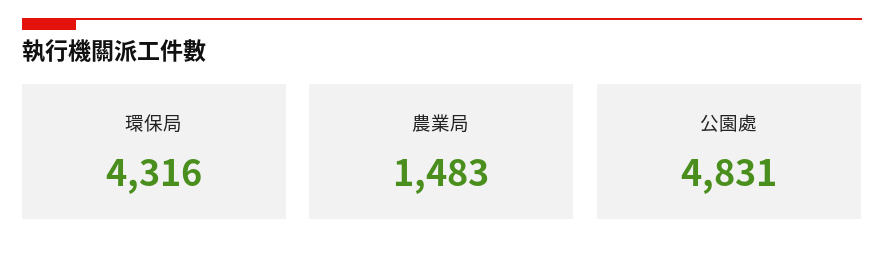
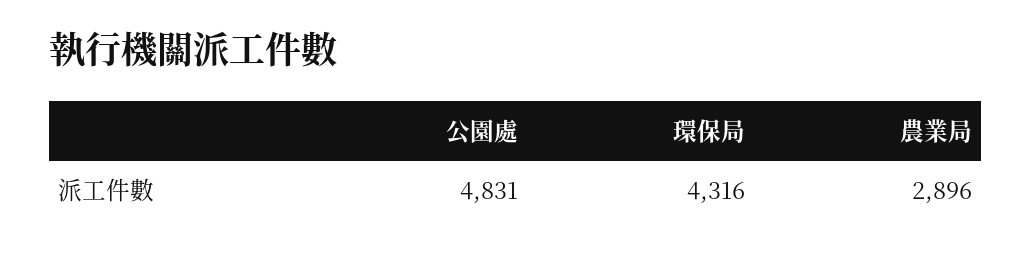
農業局: 1483 -> 2896

